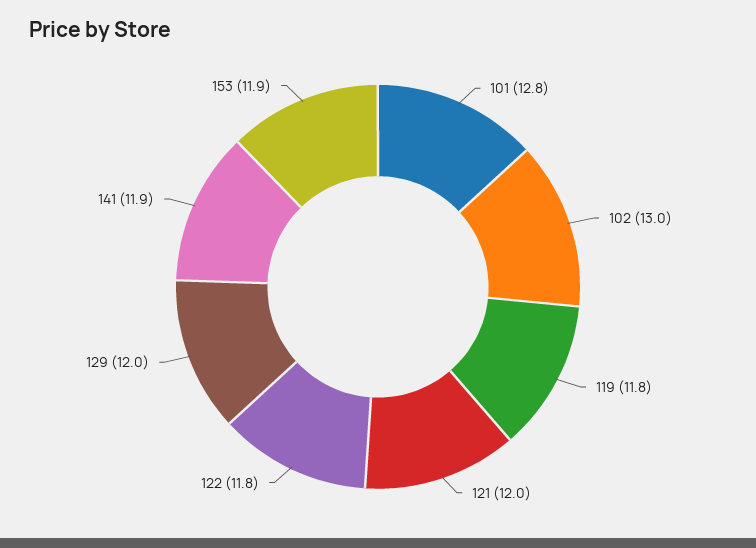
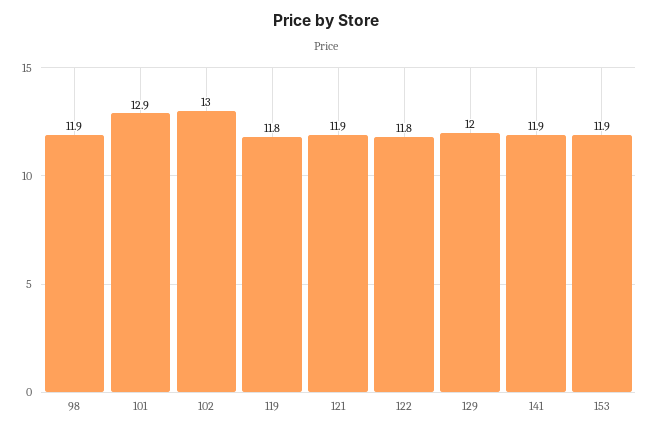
101: 12.8 -> 12.9
121: 12 -> 11.9
98: none -> 11.9

